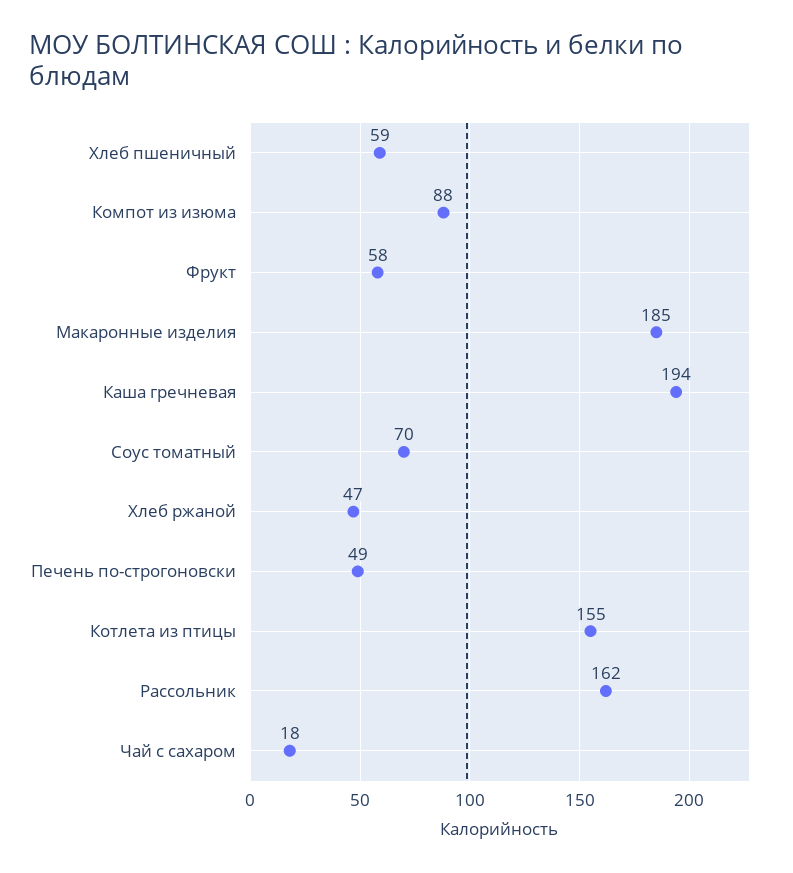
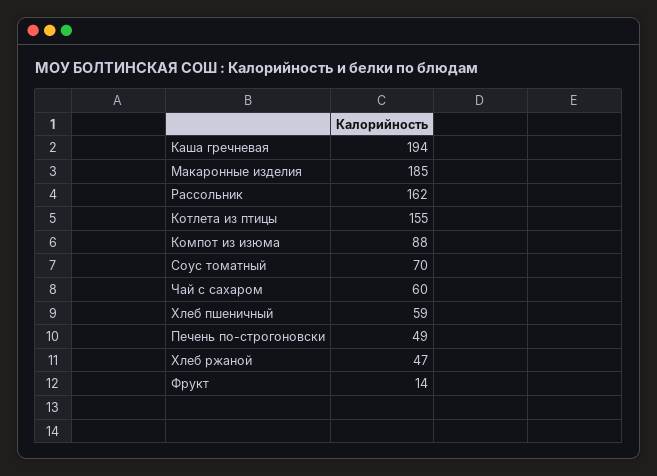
Фрукт: 58 -> 14
Чай с сахаром: 18 -> 60

